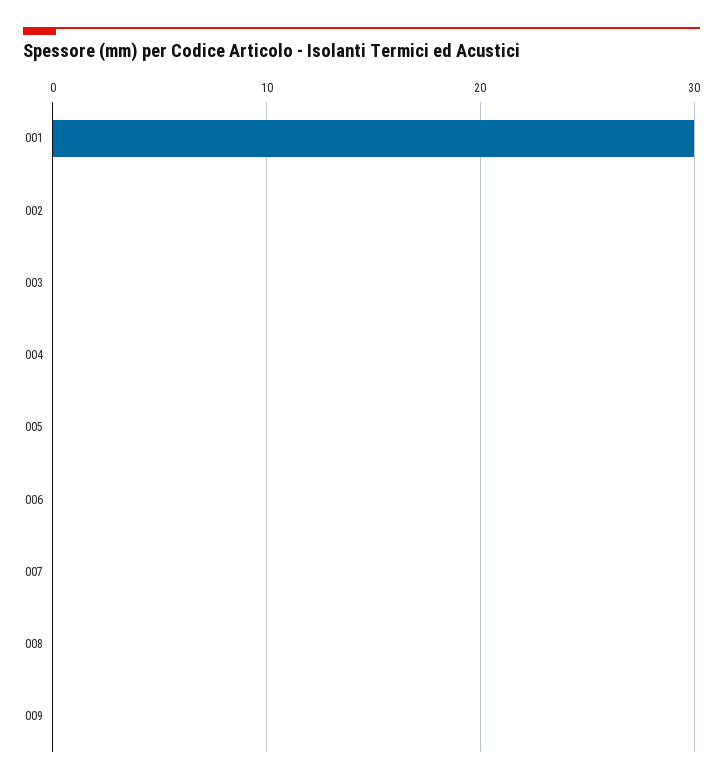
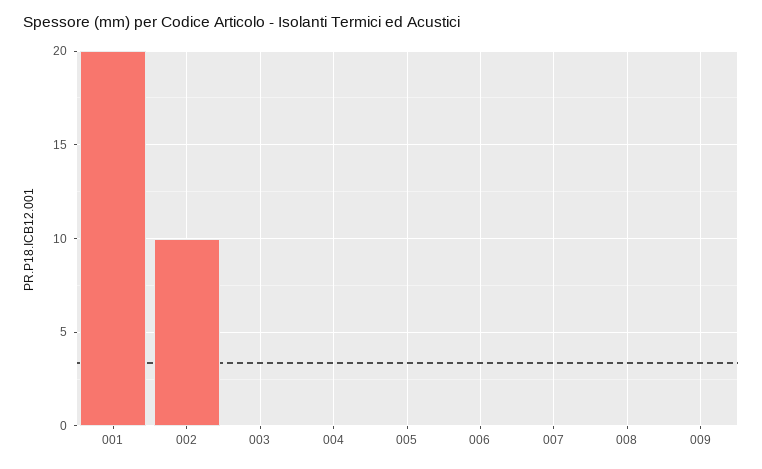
001: 30 -> 20
002: 0 -> 10

